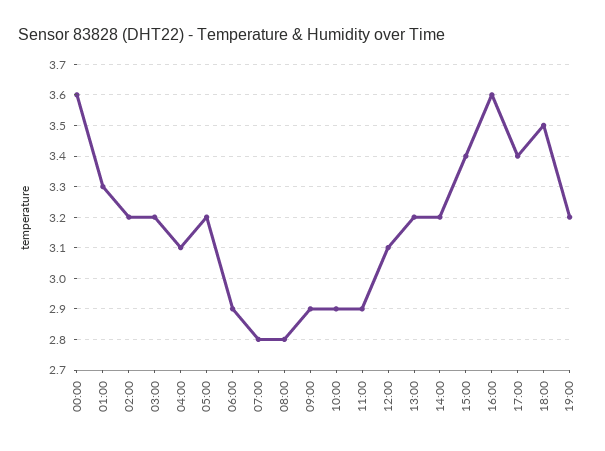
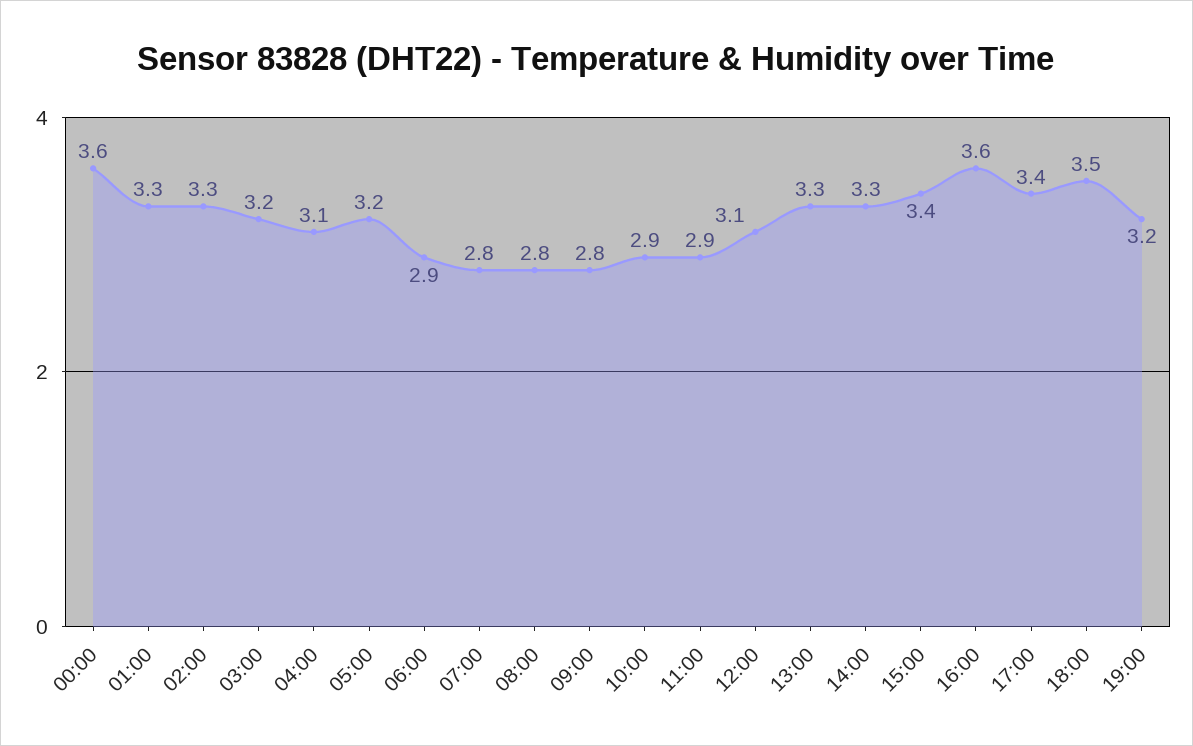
02:00: 3.2 -> 3.3
09:00: 2.9 -> 2.8
13:00: 3.2 -> 3.3
14:00: 3.2 -> 3.3

